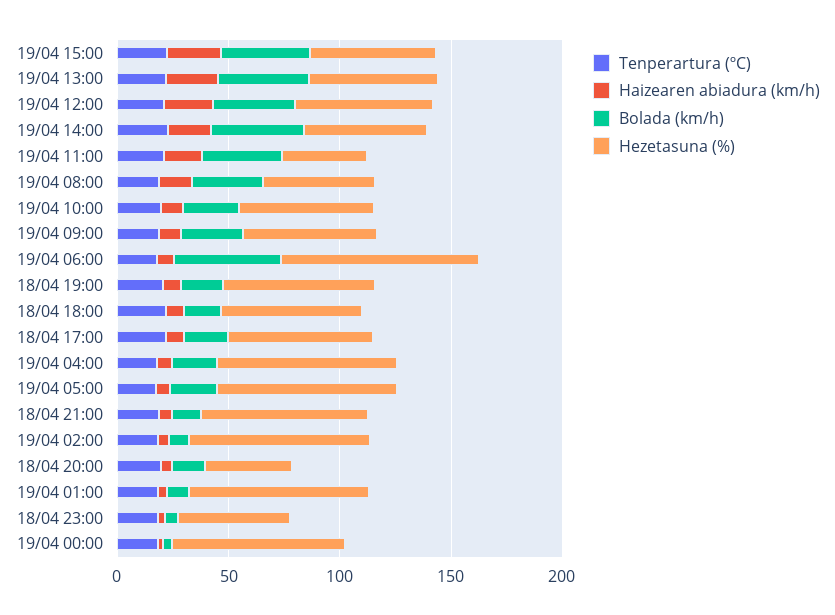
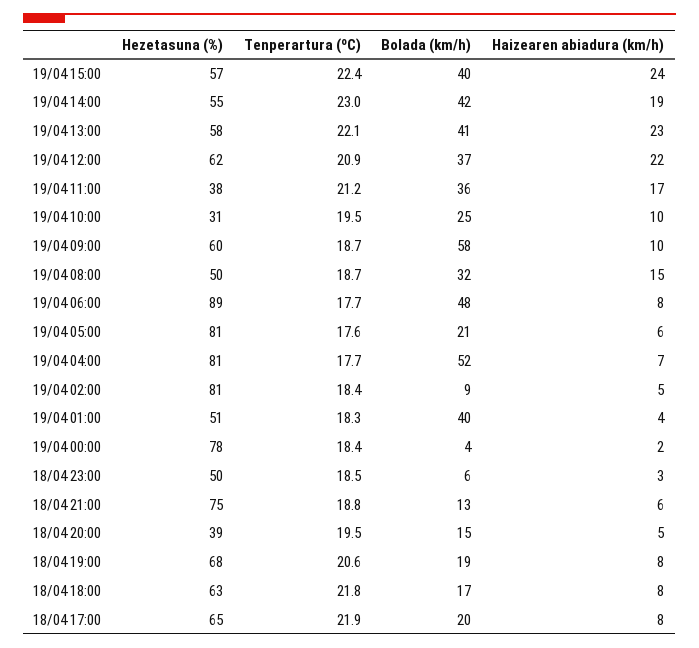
Hezetasuna (%), 19/04 10:00: 60 -> 31
Bolada (km/h), 19/04 09:00: 30 -> 58
Bolada (km/h), 19/04 04:00: 20 -> 52
Bolada (km/h), 19/04 01:00: 10 -> 40
Hezetasuna (%), 19/04 01:00: 80 -> 51

